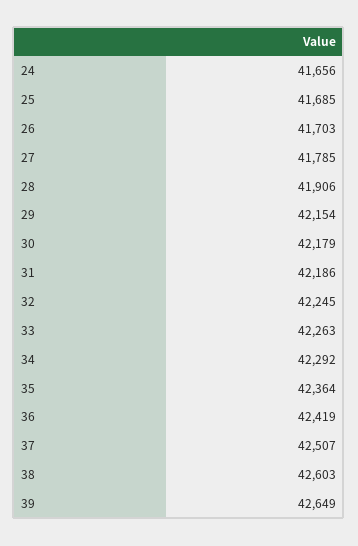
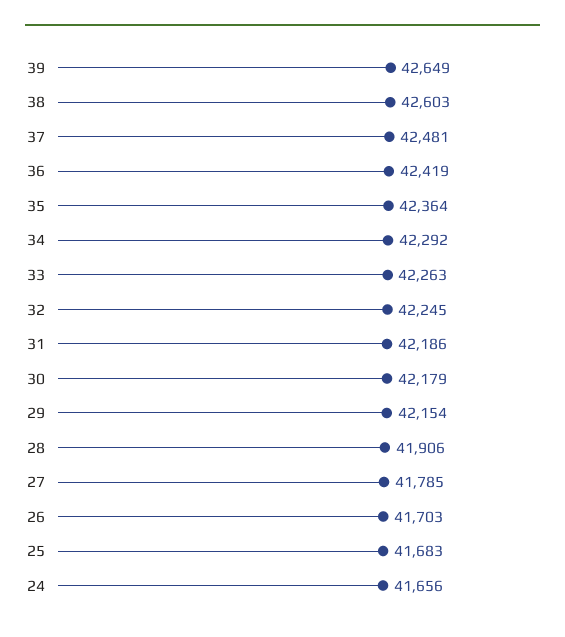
25: 41685 -> 41683
37: 42507 -> 42481

